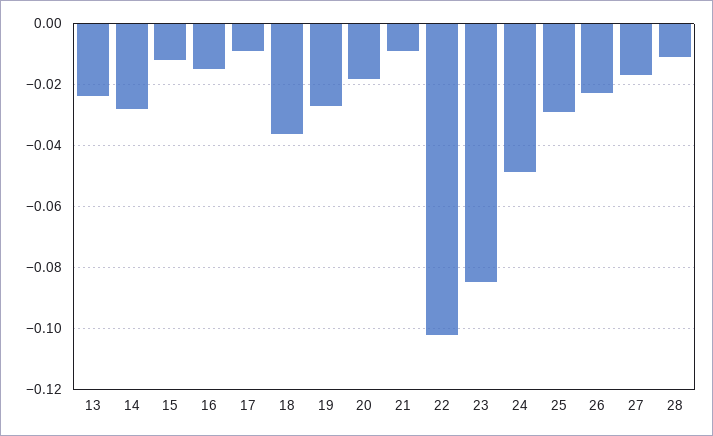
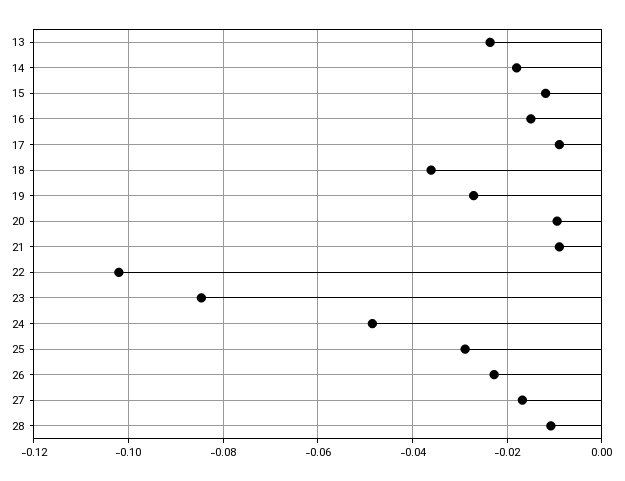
14: -0.028 -> -0.018
20: -0.018 -> -0.01

